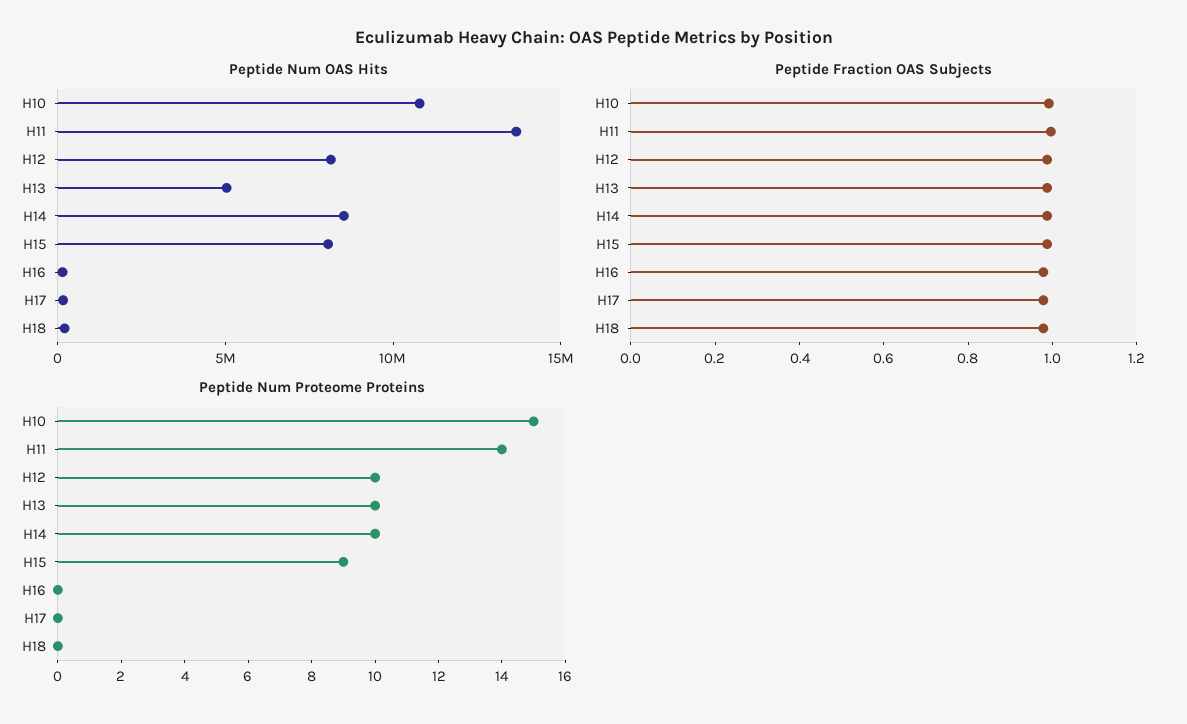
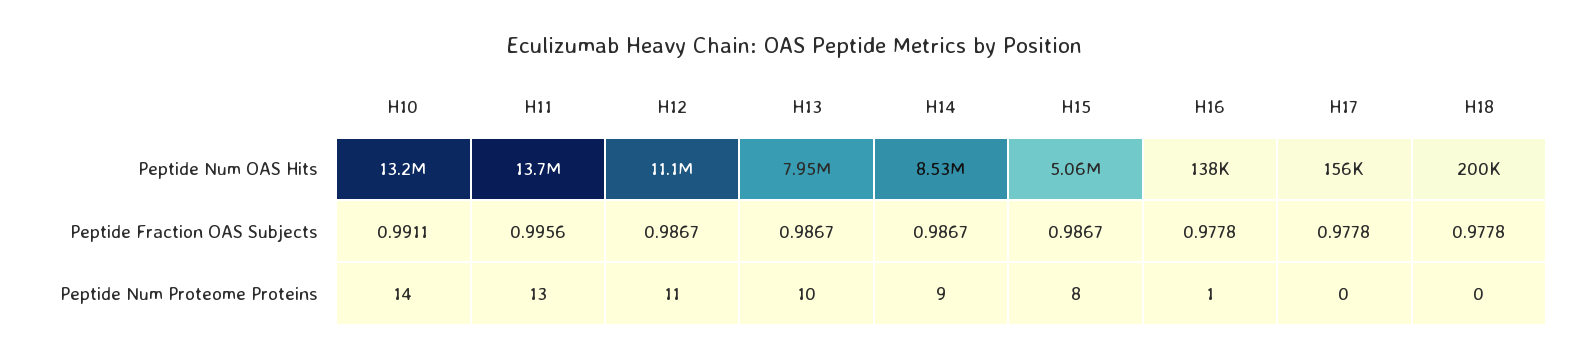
Peptide Num OAS Hits, H10: 11000000 -> 13200000
Peptide Num OAS Hits, H12: 8000000 -> 11100000
Peptide Num OAS Hits, H13: 5000000 -> 7950000
Peptide Num OAS Hits, H15: 8000000 -> 5060000
Peptide Num Proteome Proteins, H10: 15 -> 14
Peptide Num Proteome Proteins, H11: 14 -> 13
Peptide Num Proteome Proteins, H12: 10 -> 11
Peptide Num Proteome Proteins, H14: 10 -> 9
Peptide Num Proteome Proteins, H15: 9 -> 8
Peptide Num Proteome Proteins, H16: 0 -> 1

